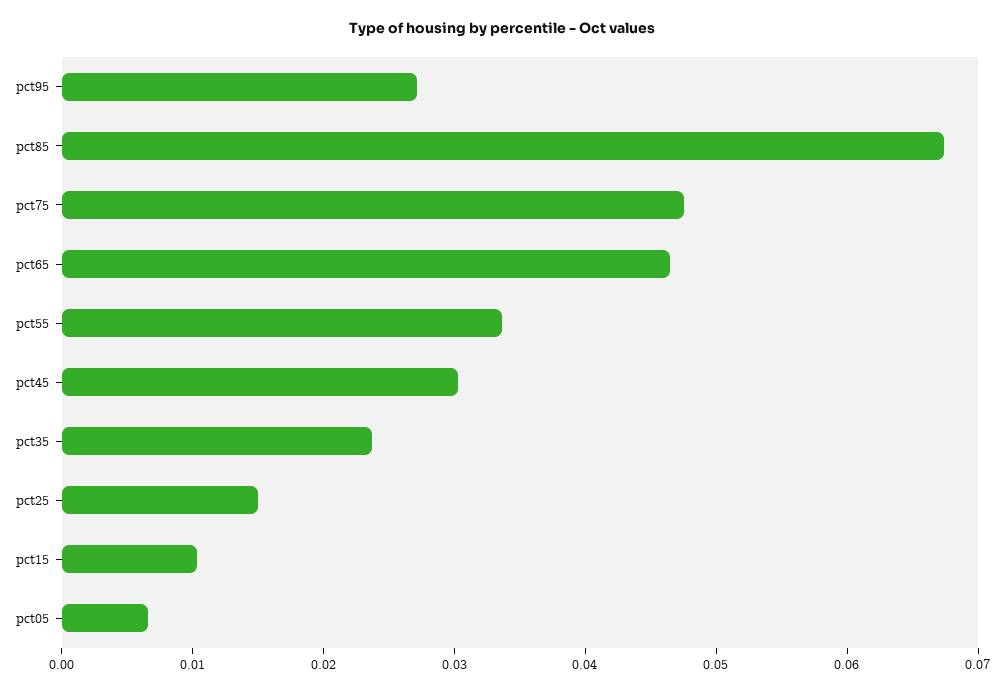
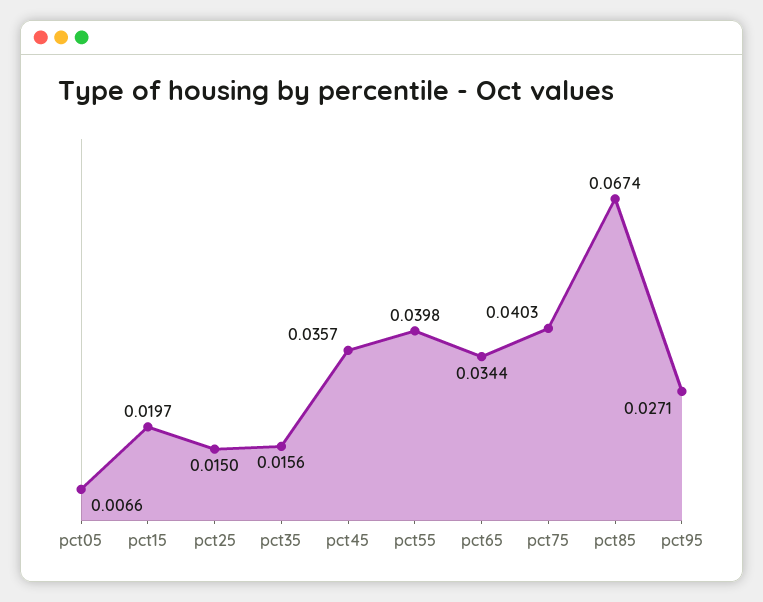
pct75: 0.048 -> 0.0403
pct65: 0.046 -> 0.0344
pct55: 0.034 -> 0.0398
pct45: 0.03 -> 0.0357
pct35: 0.024 -> 0.0156
pct15: 0.01 -> 0.0197

